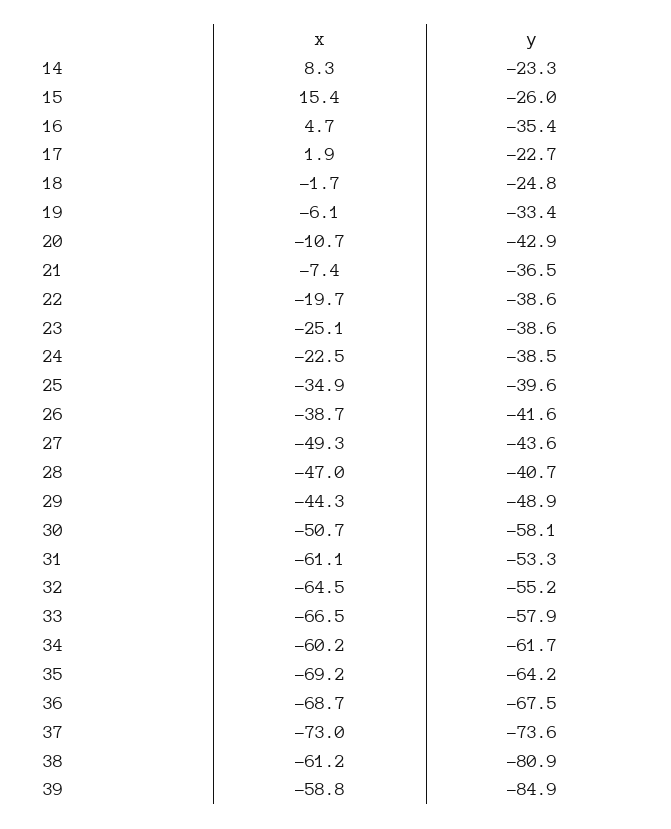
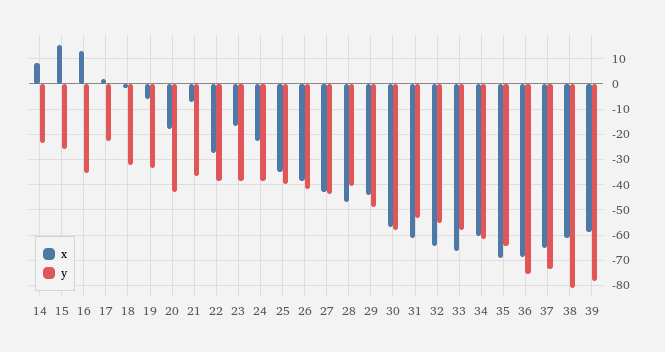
x, 16: 4.7 -> 12.5
y, 18: -24.8 -> -32.5
x, 20: -10.7 -> -17.5
x, 22: -19.7 -> -27.5
x, 23: -25.1 -> -17.5
x, 27: -49.3 -> -42.5
x, 30: -50.7 -> -57.5
y, 36: -67.5 -> -75
x, 37: -73 -> -65
y, 39: -84.9 -> -77.5

